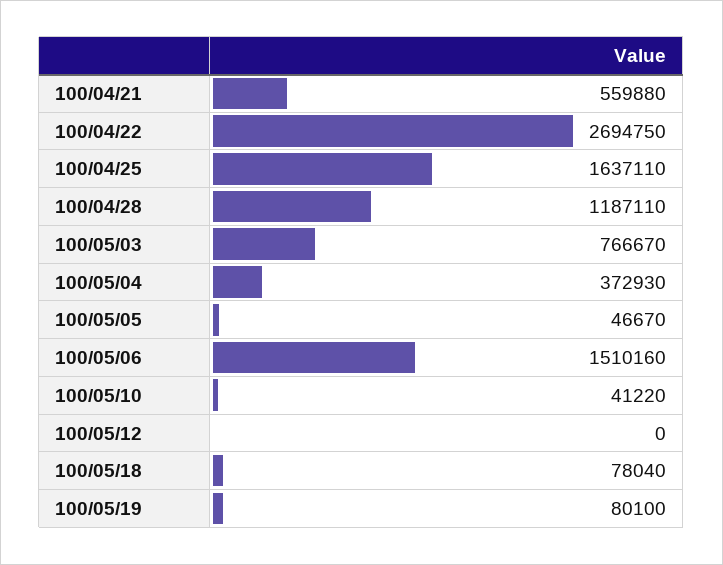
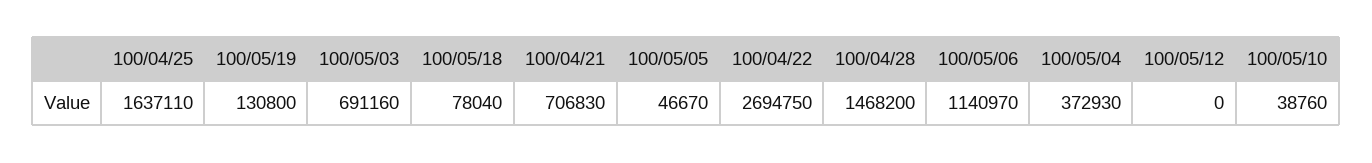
100/04/21: 559880 -> 706830
100/04/28: 1187110 -> 1468200
100/05/03: 766670 -> 691160
100/05/06: 1510160 -> 1140970
100/05/10: 41220 -> 38760
100/05/19: 80100 -> 130800

